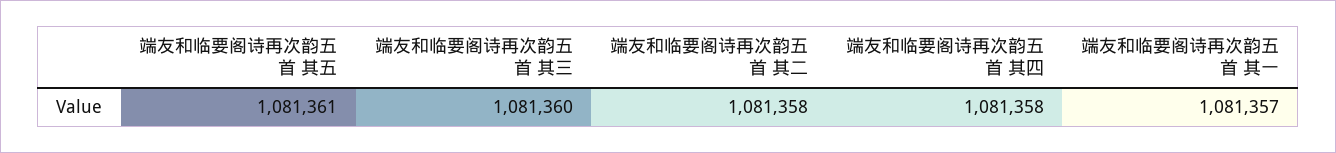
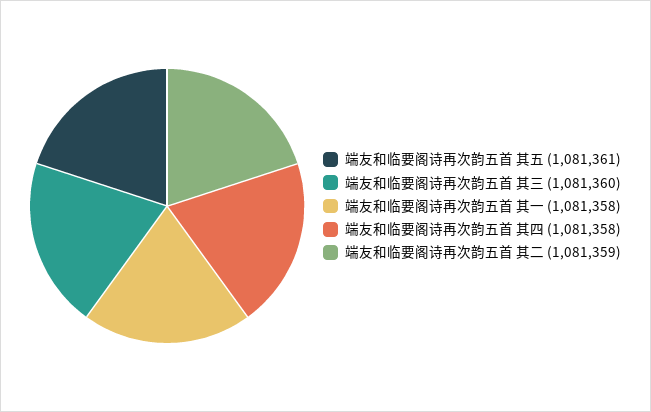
端友和临要阁诗再次韵五首 其二: 1081358 -> 1081359
端友和临要阁诗再次韵五首 其一: 1081357 -> 1081358

